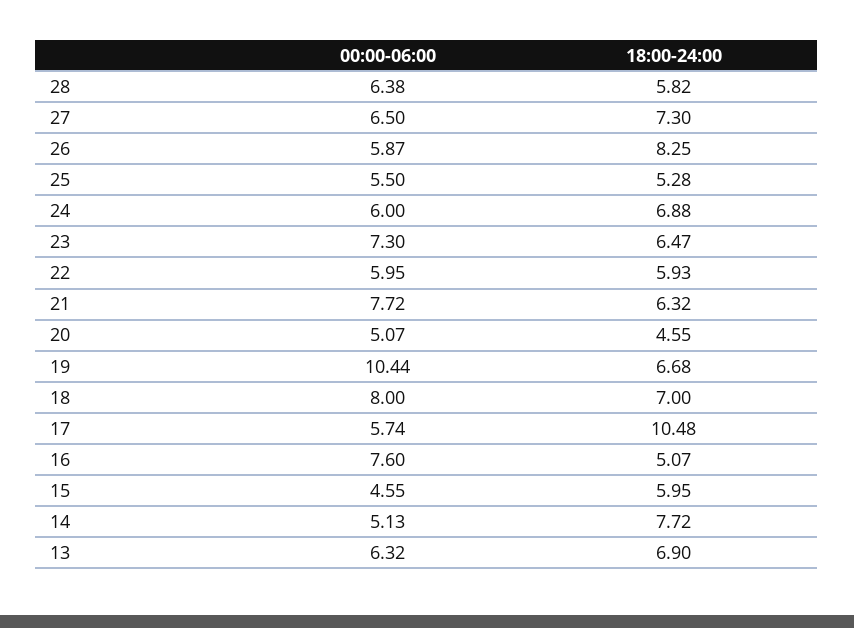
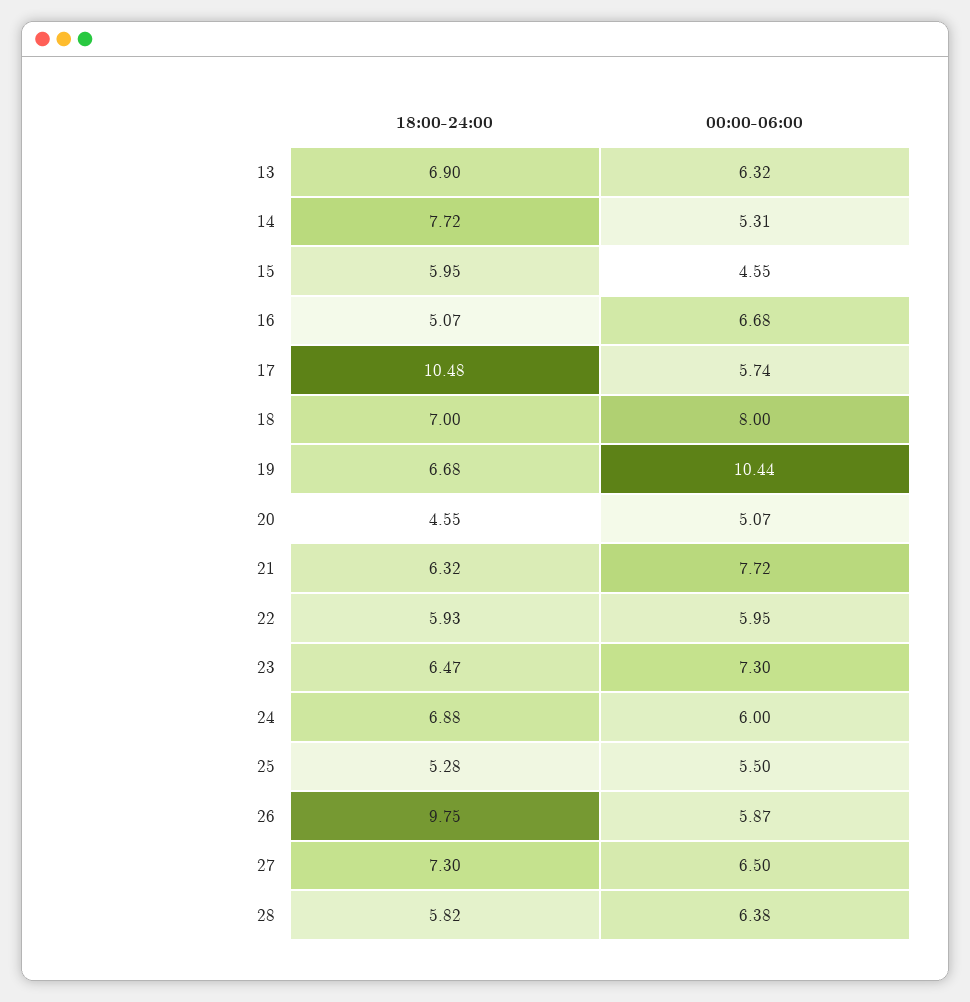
18:00-24:00, 26: 8.25 -> 9.75
00:00-06:00, 16: 7.6 -> 6.68
00:00-06:00, 14: 5.13 -> 5.31

